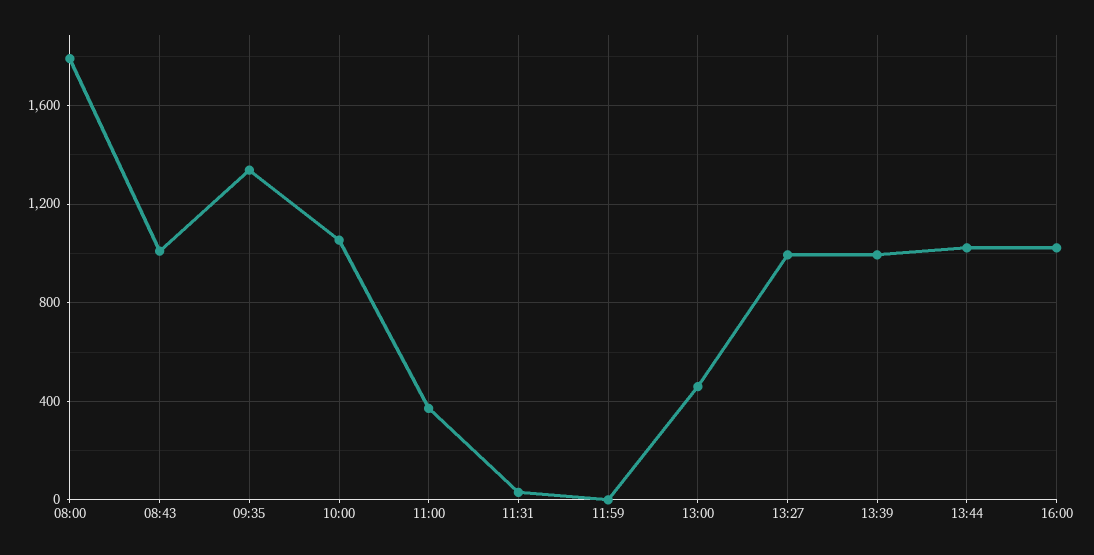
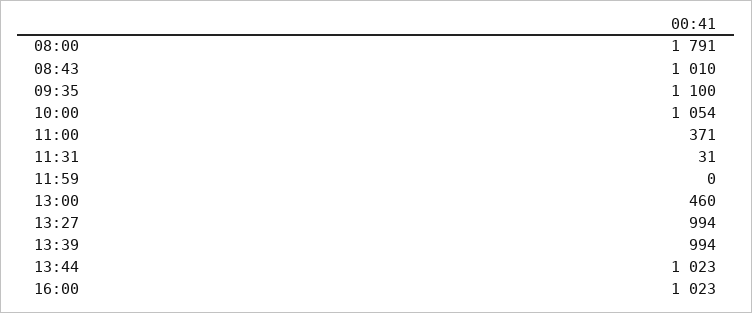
09:35: 1350 -> 1100

